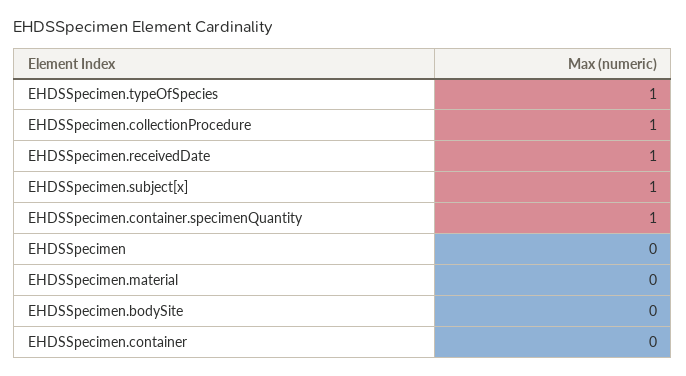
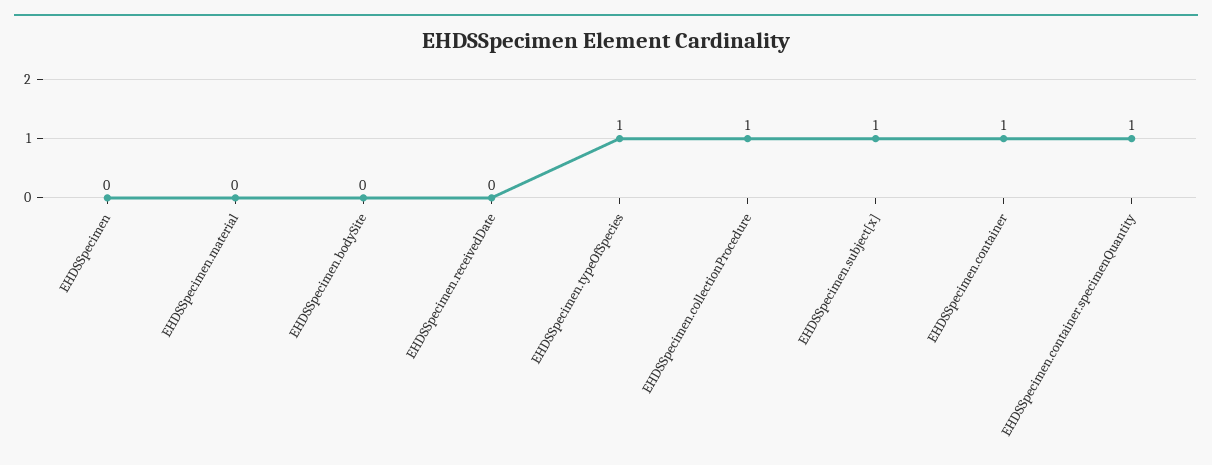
EHDSSpecimen.receivedDate: 1 -> 0
EHDSSpecimen.container: 0 -> 1

